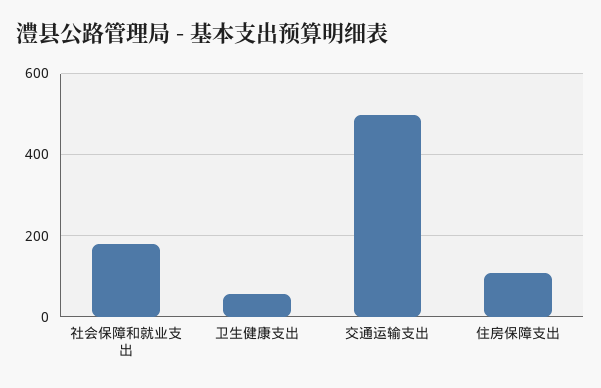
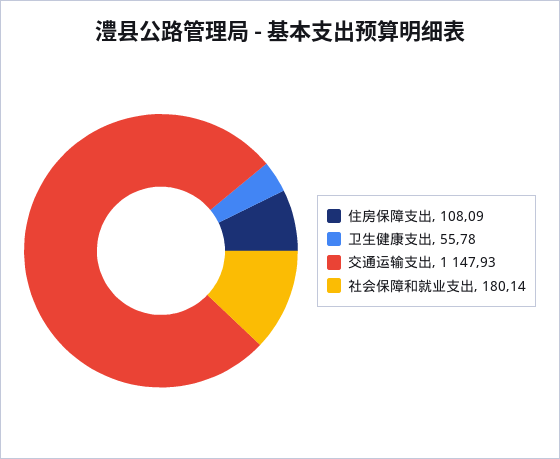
交通运输支出: 500 -> 1147.93

